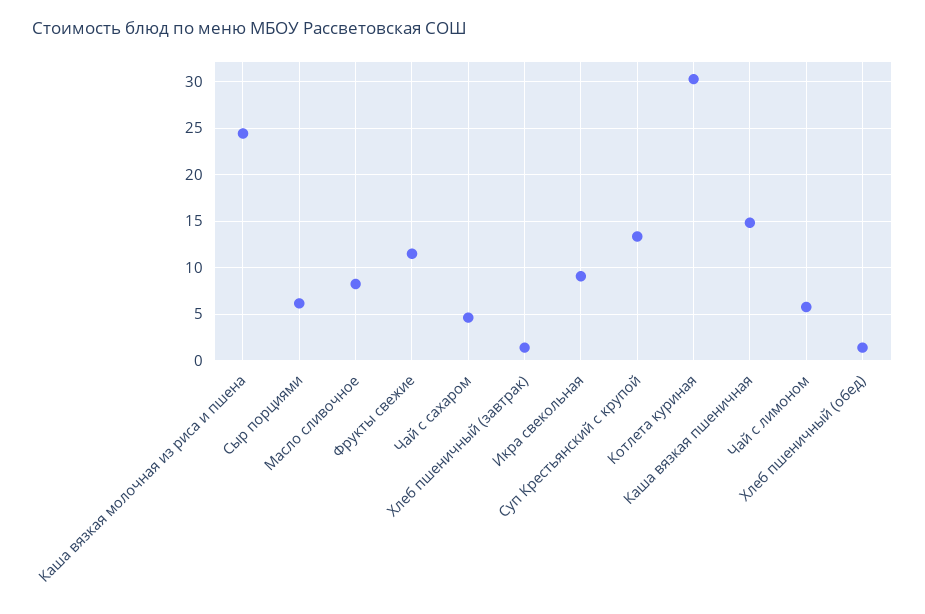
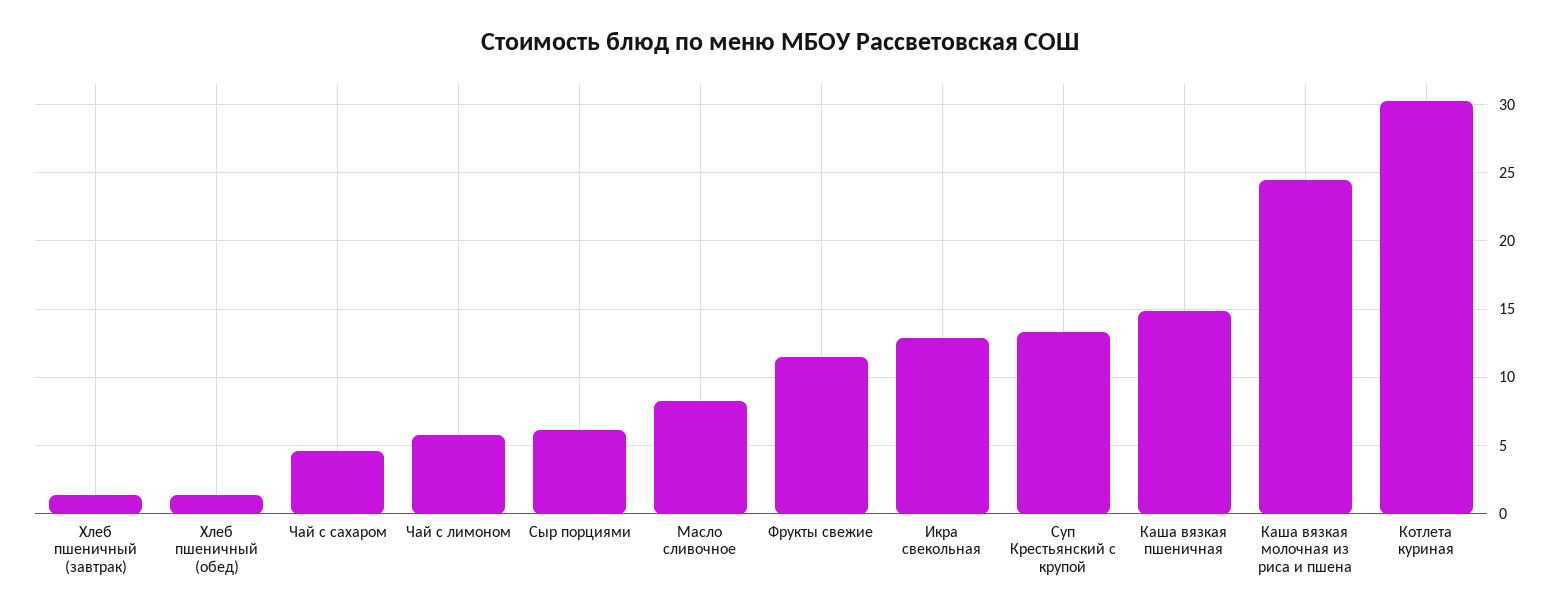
Икра свекольная: 9 -> 13

